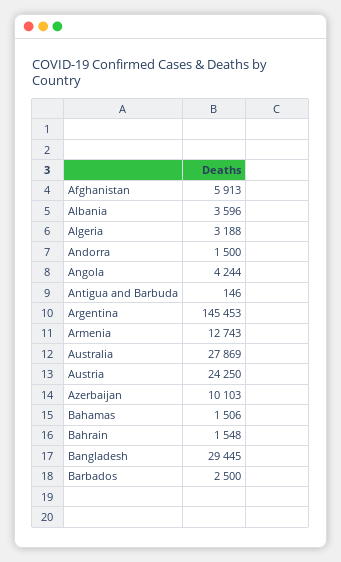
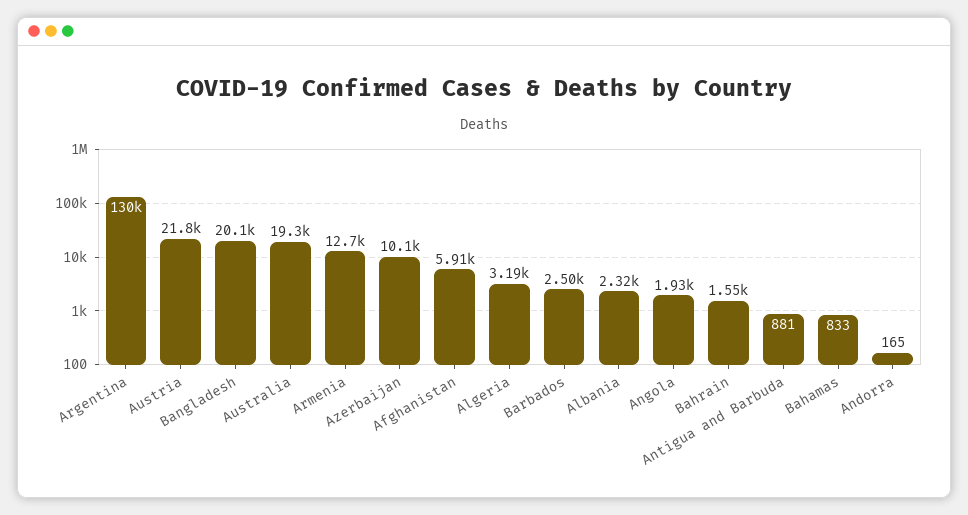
Albania: 3596 -> 2320
Andorra: 1500 -> 165
Angola: 4244 -> 1930
Antigua and Barbuda: 146 -> 881
Argentina: 145453 -> 130000
Australia: 27869 -> 19300
Austria: 24250 -> 21800
Bahamas: 1506 -> 833
Bangladesh: 29445 -> 20100

